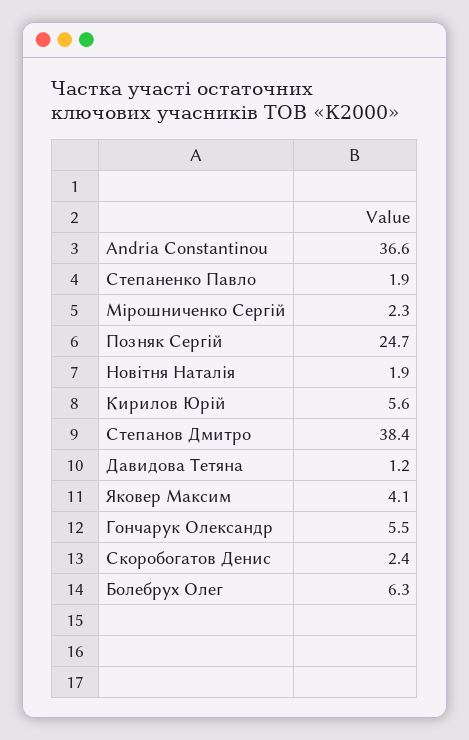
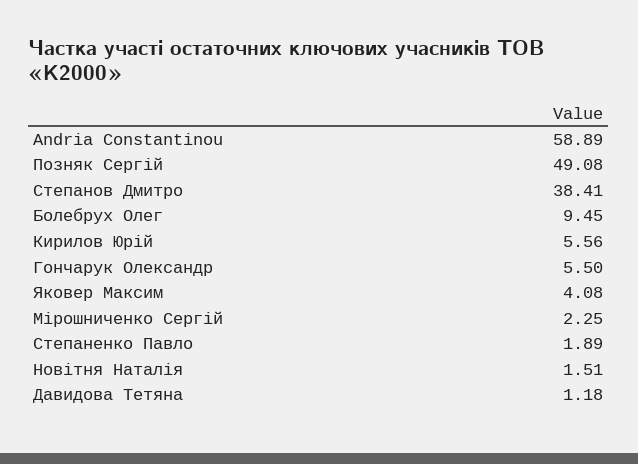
Andria Constantinou: 36.6 -> 58.89
Позняк Сергій: 24.7 -> 49.08
Новітня Наталія: 1.9 -> 1.51
Скоробогатов Денис: 2.4 -> none
Болебрух Олег: 6.3 -> 9.45

